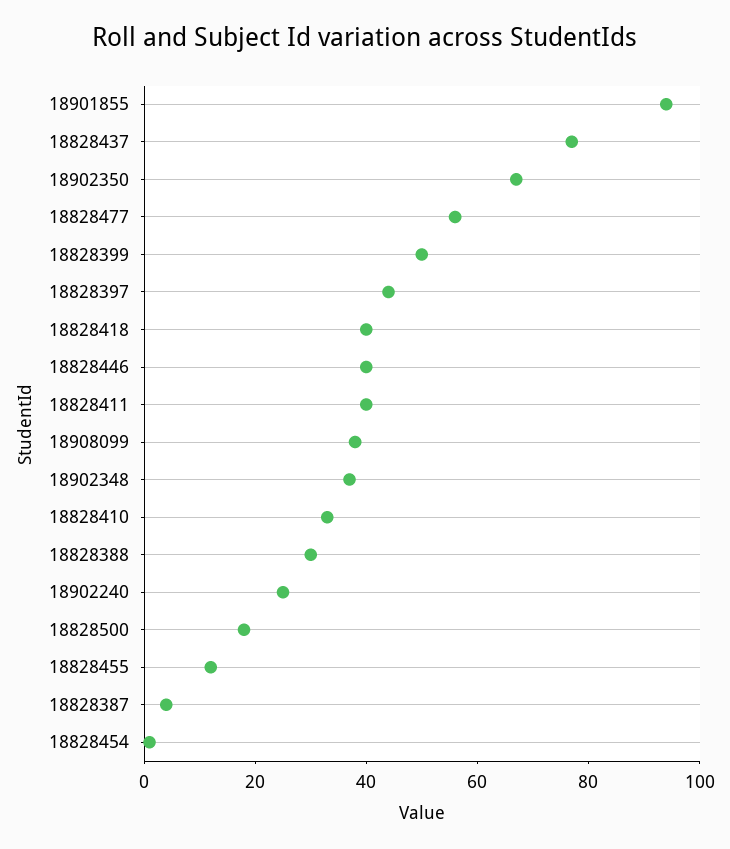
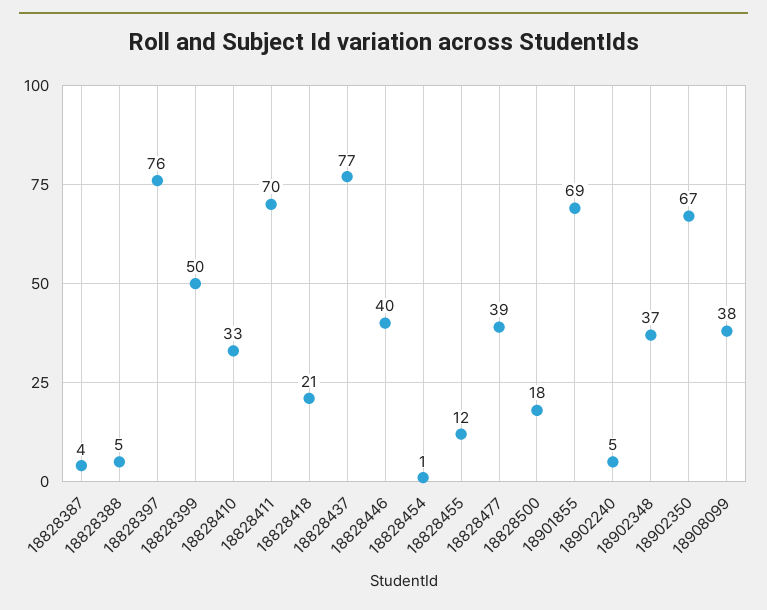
18901855: 95 -> 69
18828477: 55 -> 39
18828397: 45 -> 76
18828418: 40 -> 21
18828411: 40 -> 70
18828388: 30 -> 5
18902240: 25 -> 5

